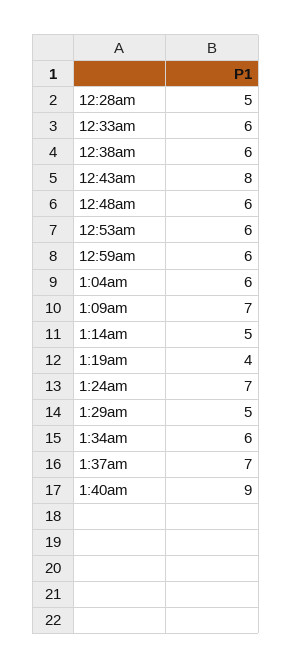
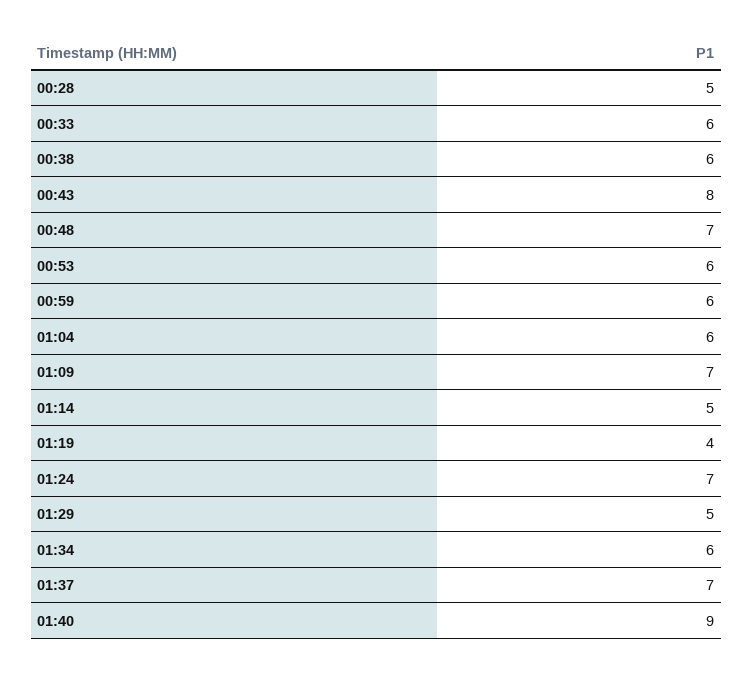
12:48am: 6 -> 7

